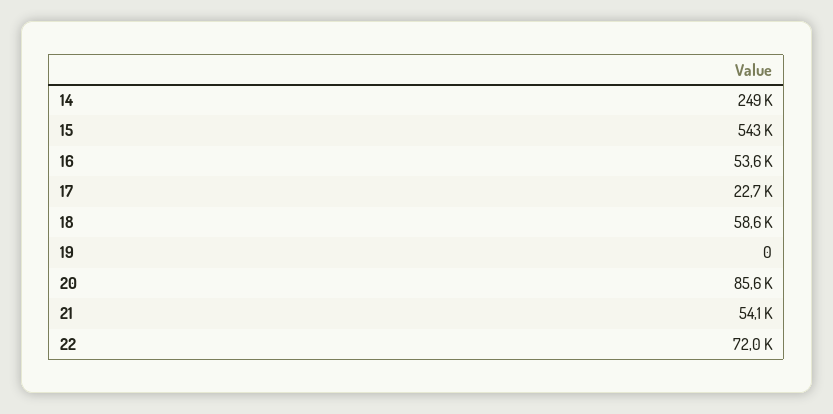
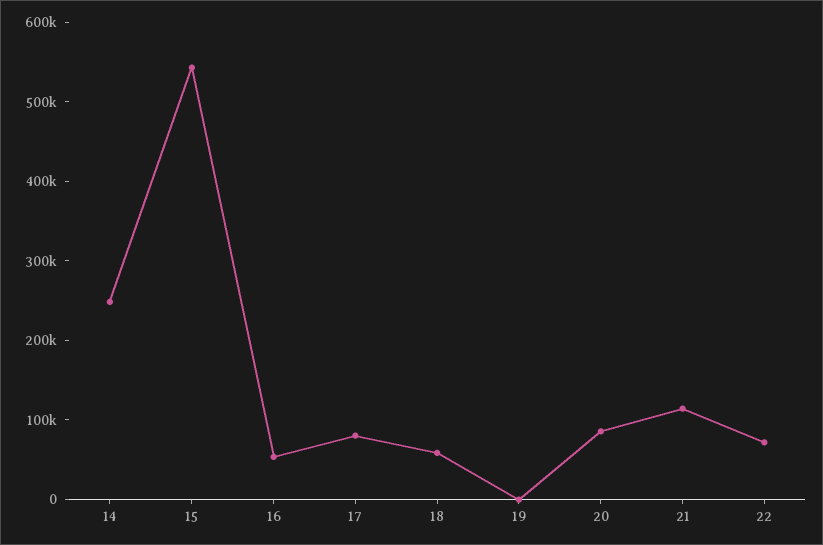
17: 22700 -> 80000
21: 54100 -> 120000

